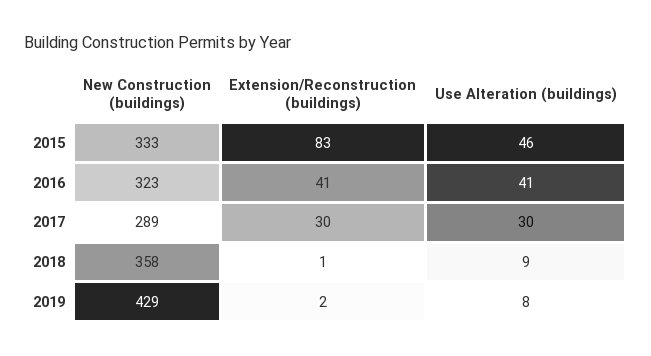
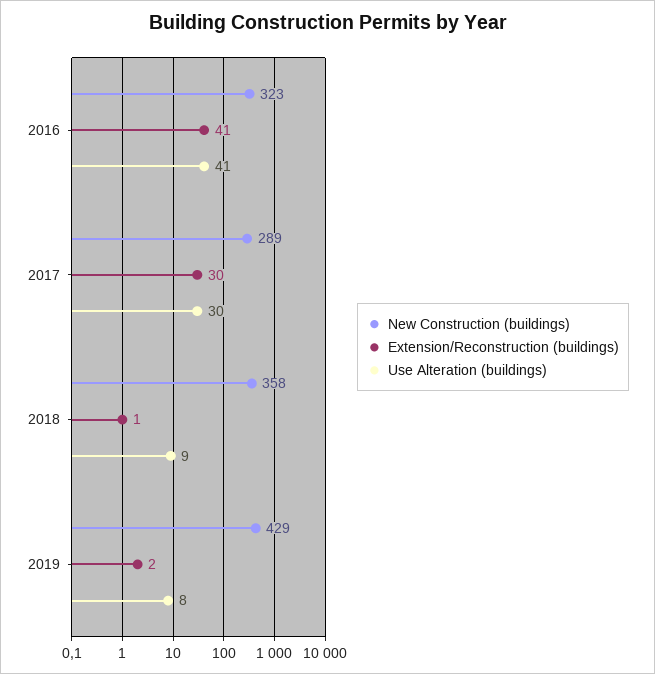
New Construction (buildings), 2015: 333 -> none
Extension/Reconstruction (buildings), 2015: 83 -> none
Use Alteration (buildings), 2015: 46 -> none

